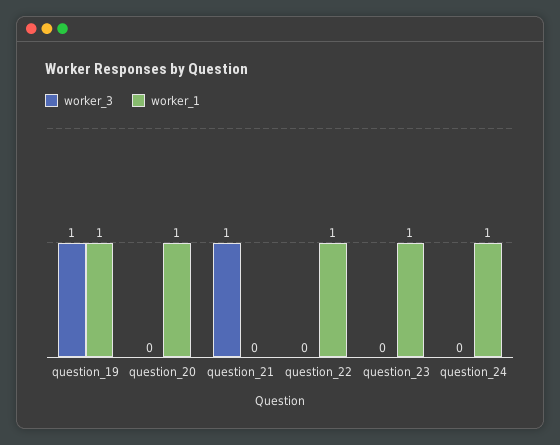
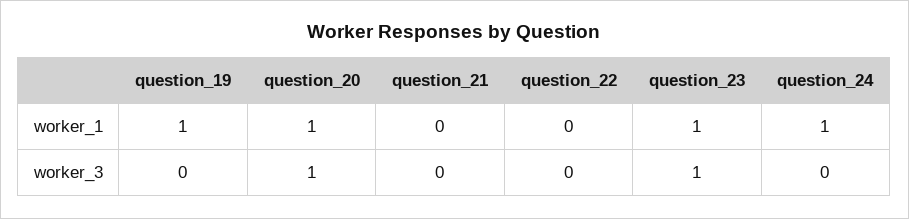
worker_3, question_19: 1 -> 0
worker_3, question_20: 0 -> 1
worker_3, question_21: 1 -> 0
worker_1, question_22: 1 -> 0
worker_3, question_23: 0 -> 1

